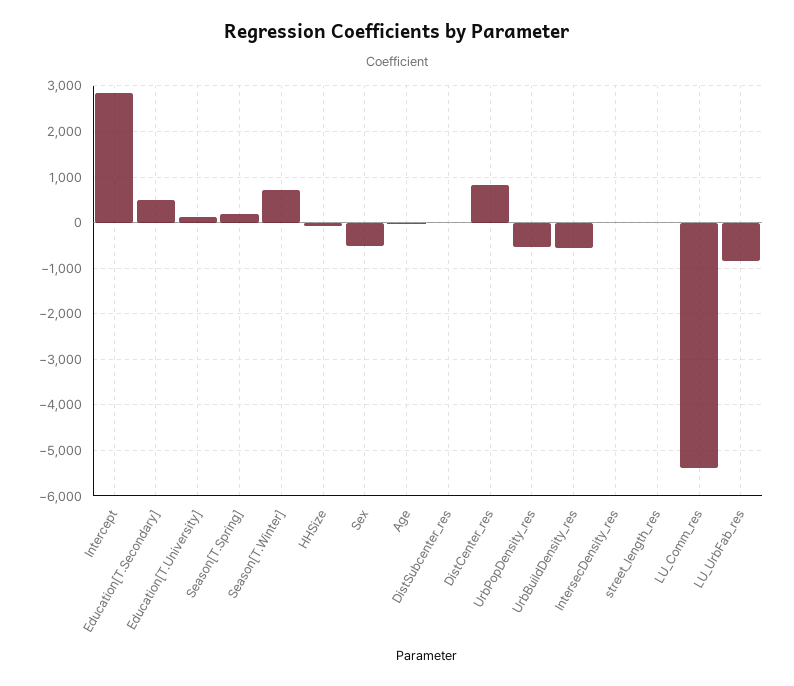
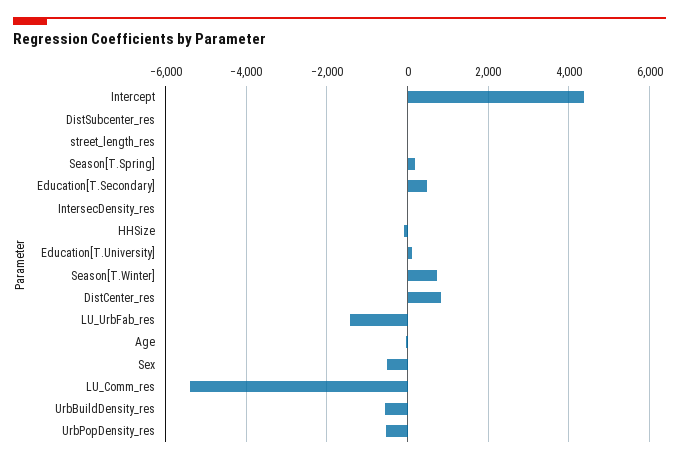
Intercept: 2800 -> 4400
LU_UrbFab_res: -800 -> -1400

